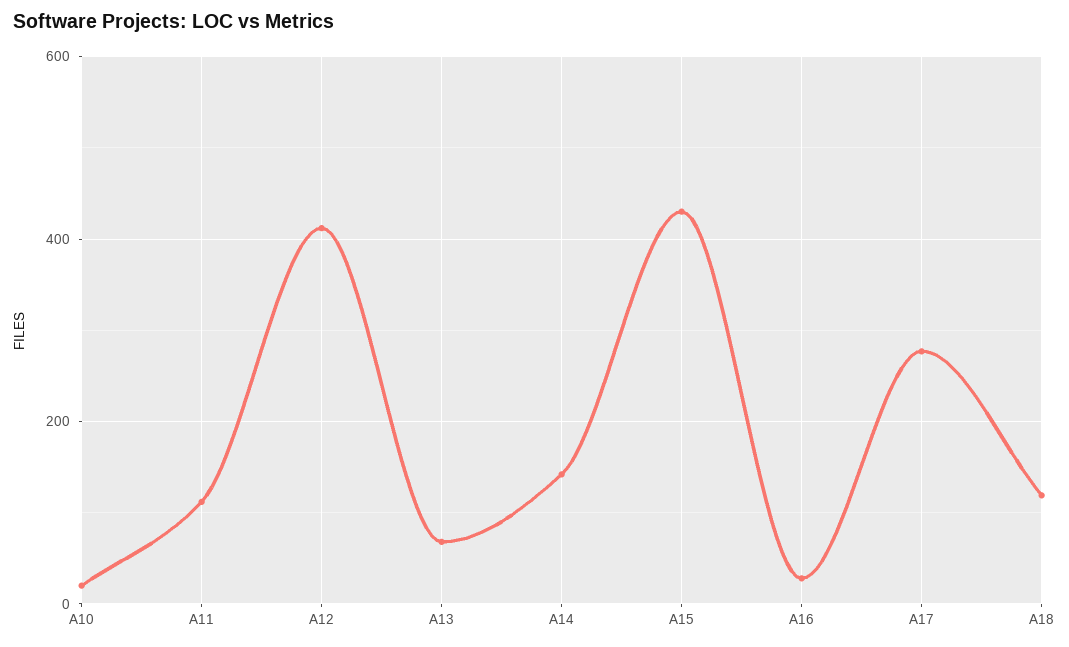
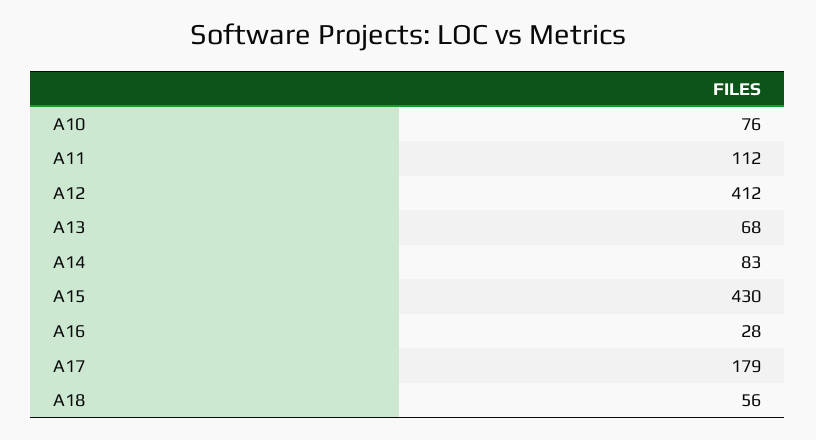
A10: 20 -> 76
A14: 140 -> 83
A17: 280 -> 179
A18: 120 -> 56

